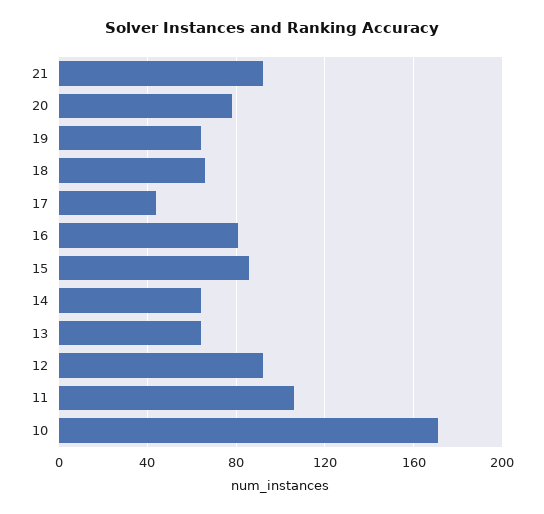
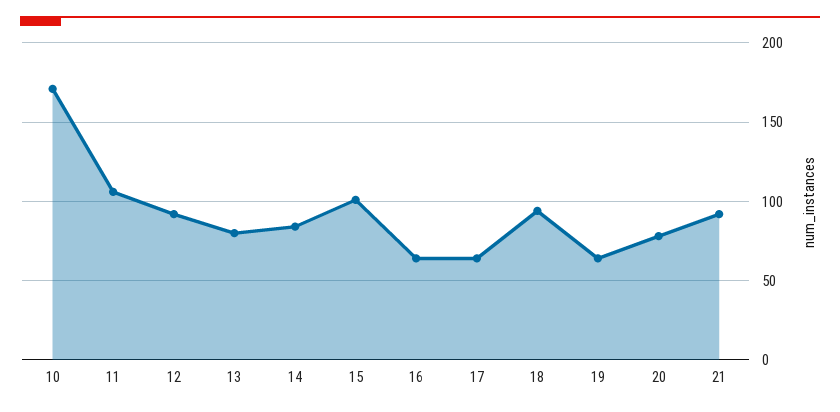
18: 65 -> 95
17: 45 -> 65
16: 80 -> 65
15: 85 -> 100
14: 65 -> 85
13: 65 -> 80

